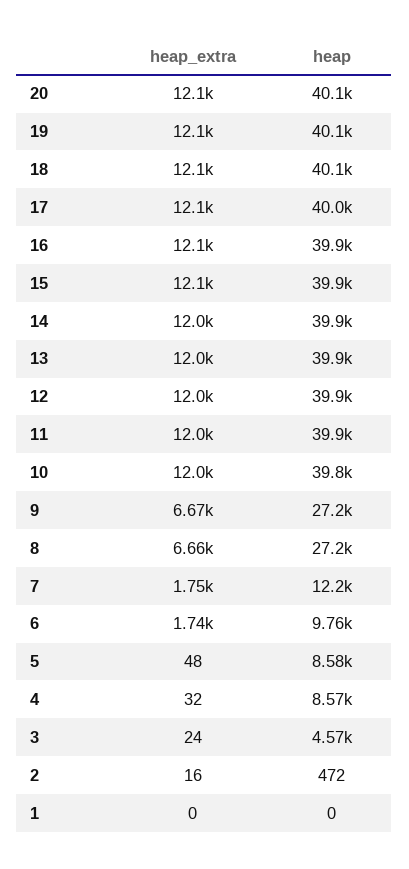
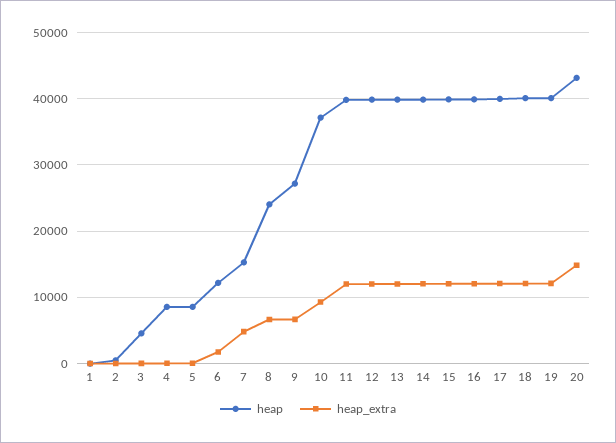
heap_extra, 20: 12100 -> 15000
heap, 20: 40100 -> 43000
heap_extra, 10: 12000 -> 9000
heap, 10: 39800 -> 37000
heap, 8: 27200 -> 24000
heap_extra, 7: 1750 -> 5000
heap, 7: 12200 -> 15000
heap, 6: 9760 -> 12000

